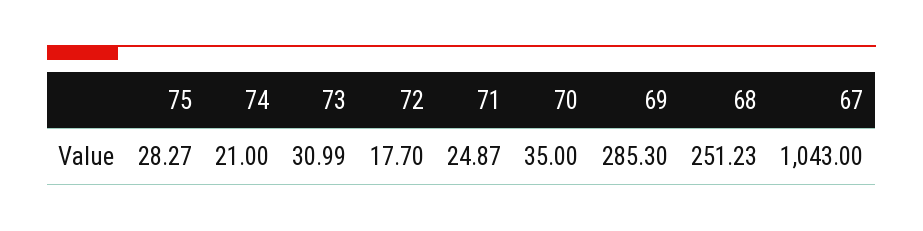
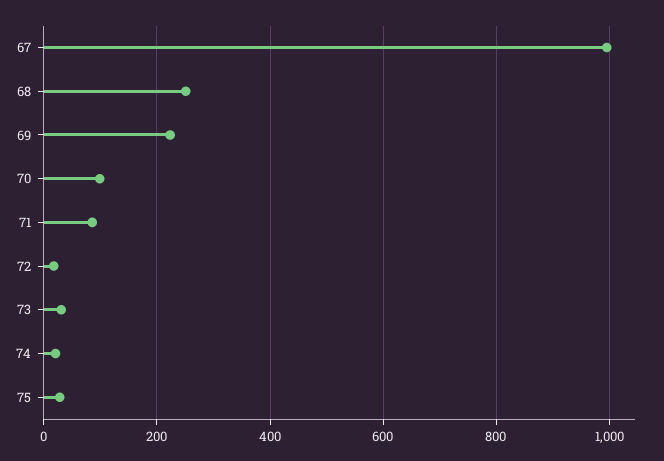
71: 24.87 -> 80
70: 35 -> 100
69: 285.3 -> 220
67: 1043 -> 1000

